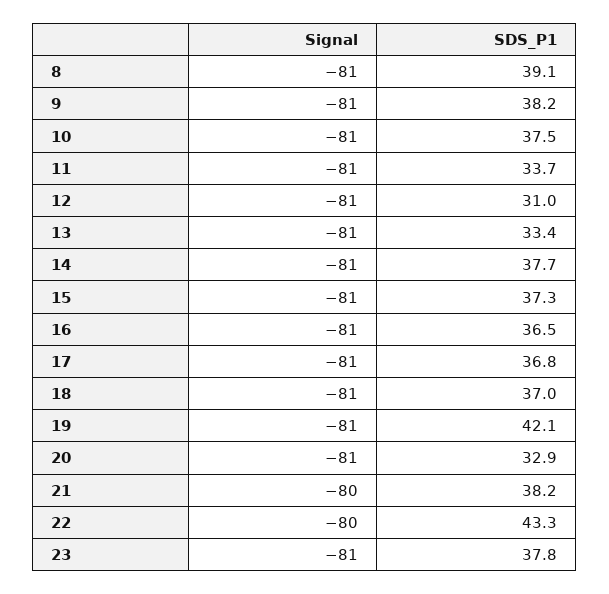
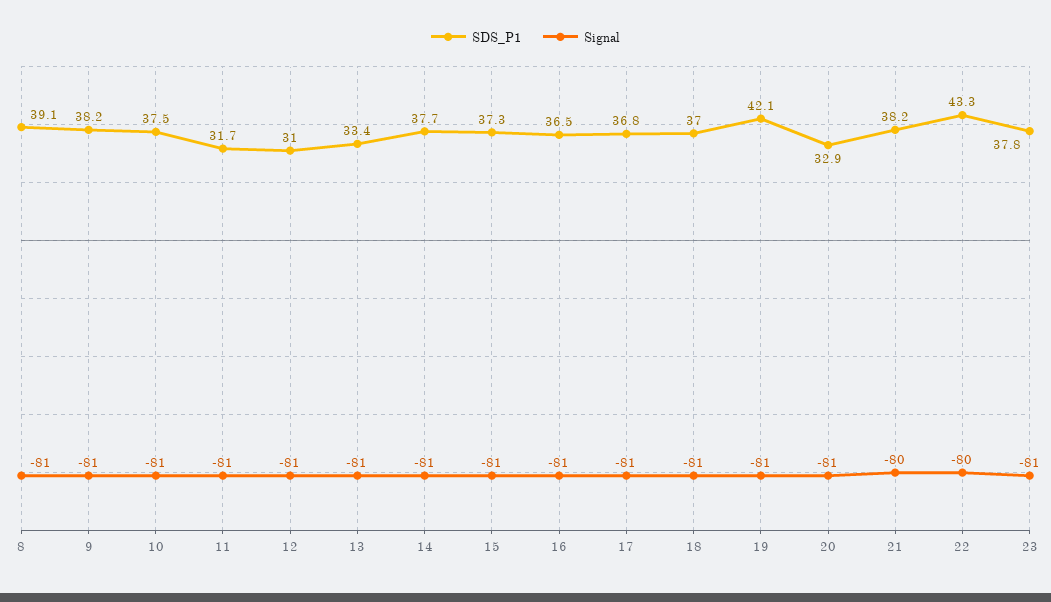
SDS_P1, 11: 33.7 -> 31.7

